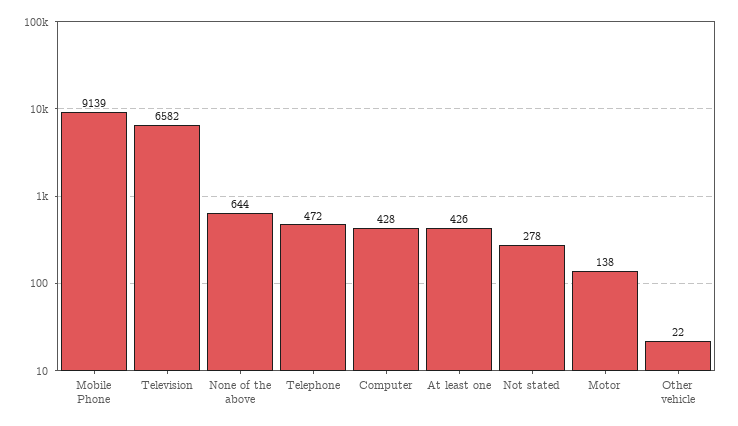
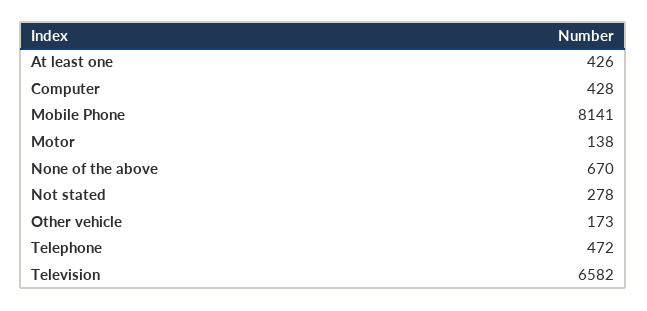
Mobile Phone: 9139 -> 8141
None of the above: 644 -> 670
Other vehicle: 22 -> 173

